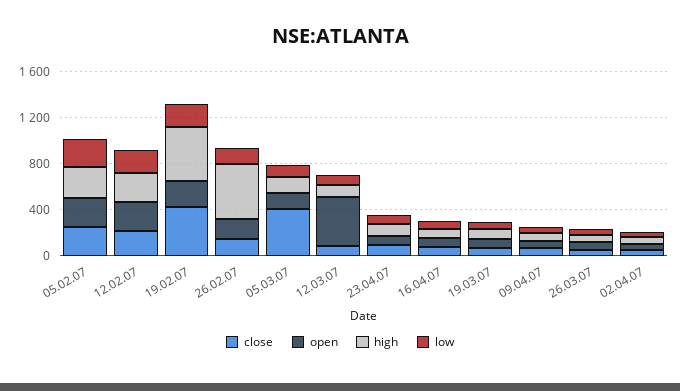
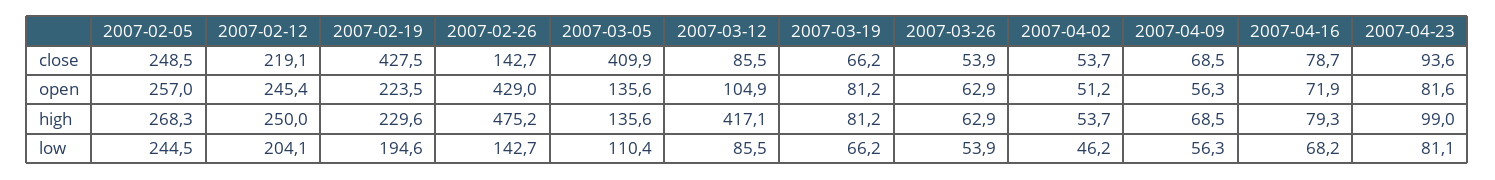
high, 19.02.07: 500 -> 229.6
open, 26.02.07: 200 -> 429
open, 12.03.07: 400 -> 104.9
high, 12.03.07: 100 -> 417.1

